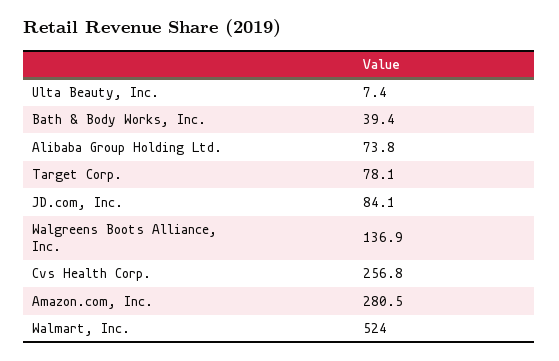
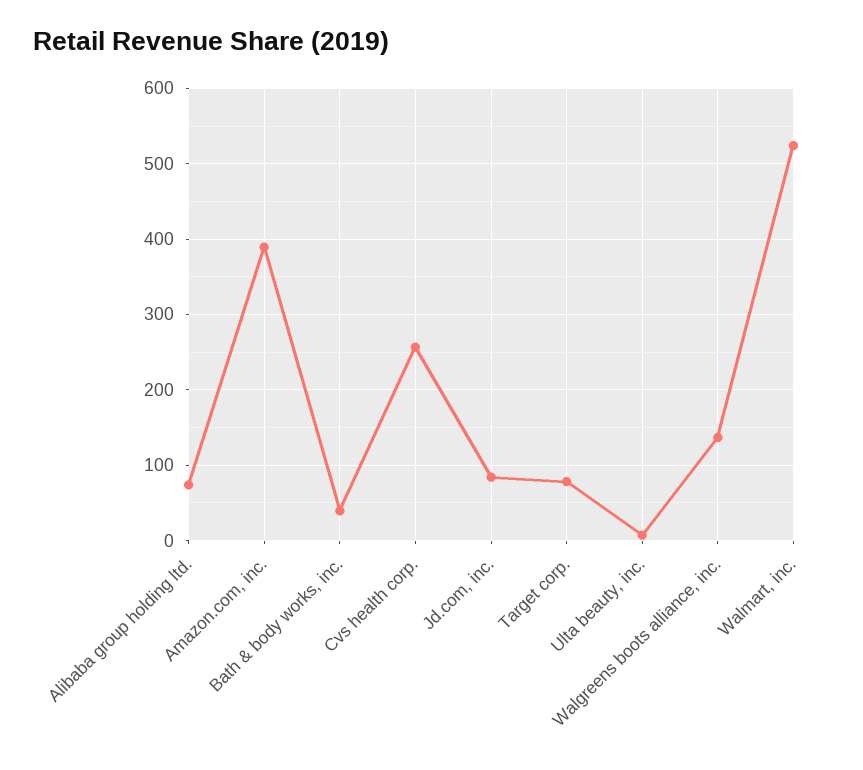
Amazon.com, Inc.: 280.5 -> 390

